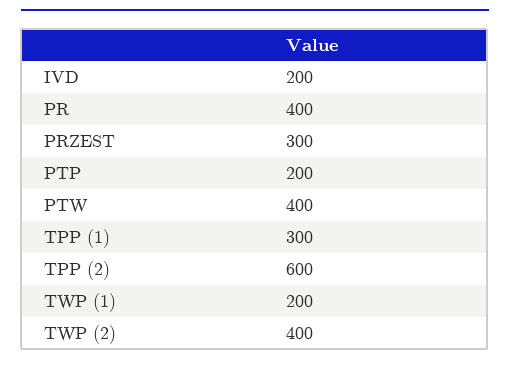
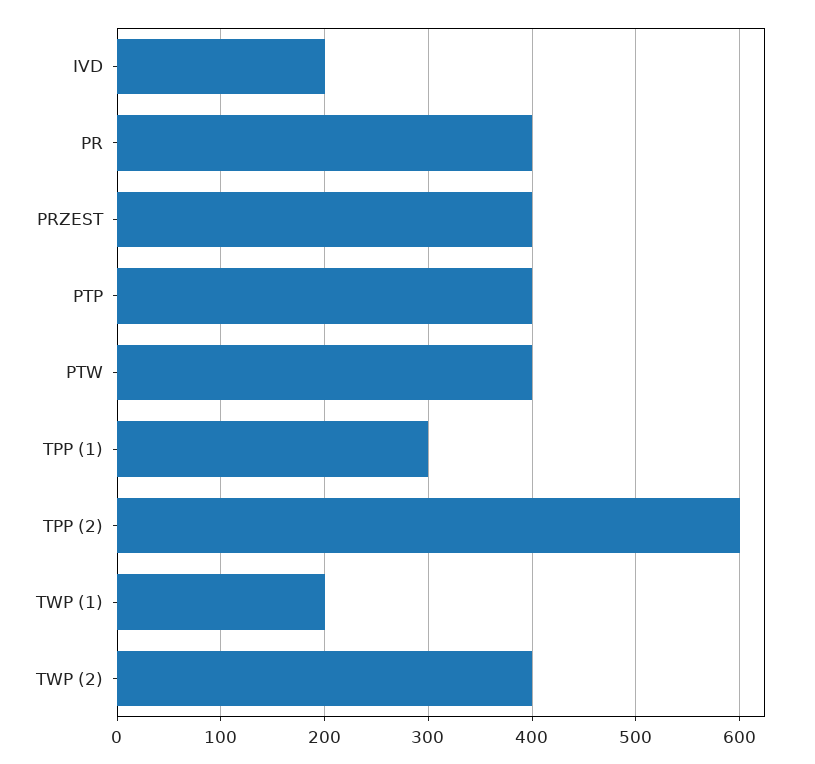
PRZEST: 300 -> 400
PTP: 200 -> 400

